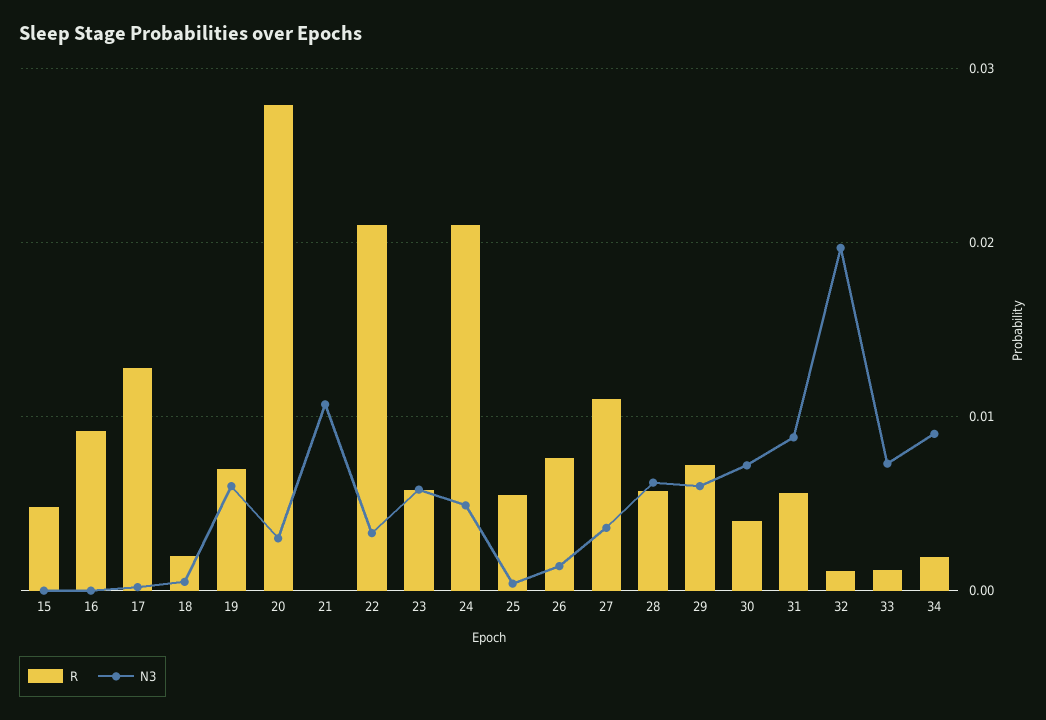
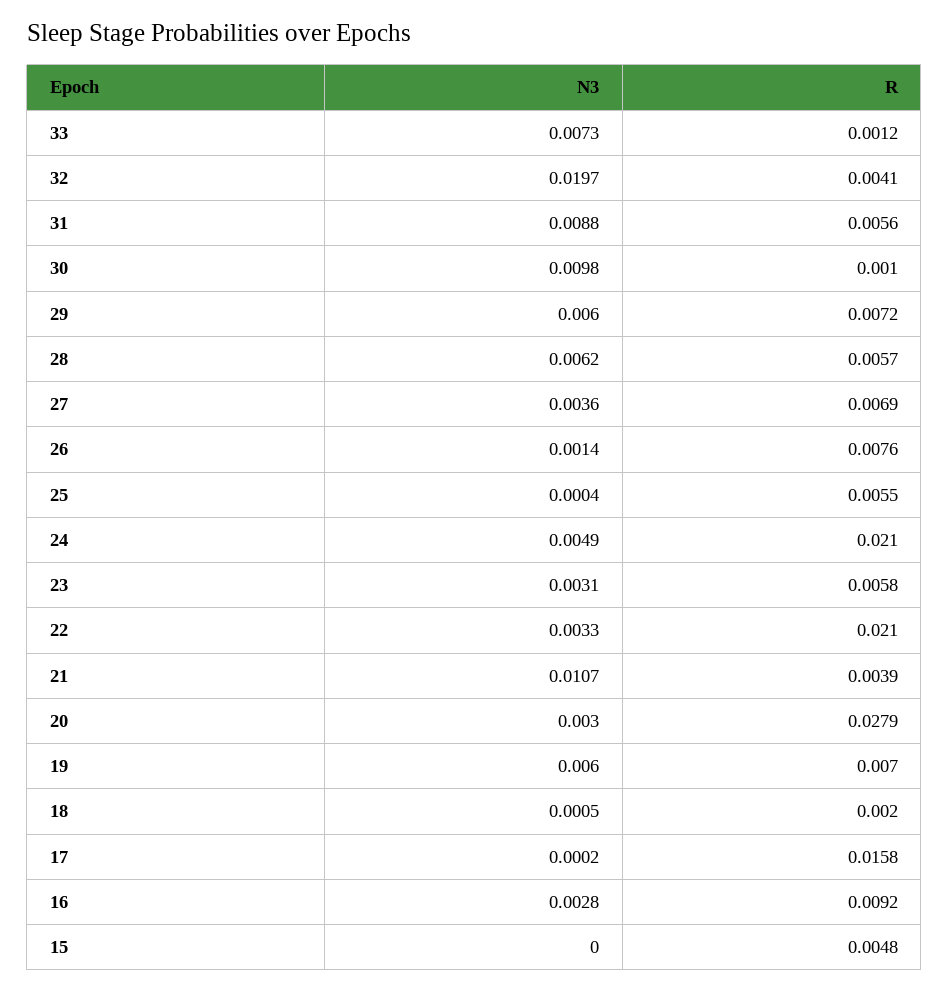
N3, 16: 0 -> 0.0028
R, 17: 0.013 -> 0.0158
R, 21: 0 -> 0.0039
N3, 23: 0.006 -> 0.0031
R, 27: 0.011 -> 0.0069
R, 30: 0.004 -> 0.001
N3, 30: 0.007 -> 0.0098
R, 32: 0.001 -> 0.0041
R, 34: 0.002 -> none
N3, 34: 0.009 -> none

